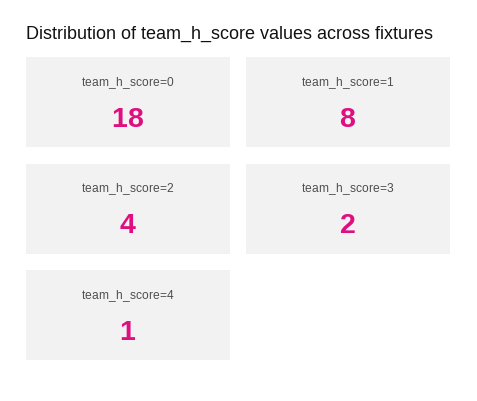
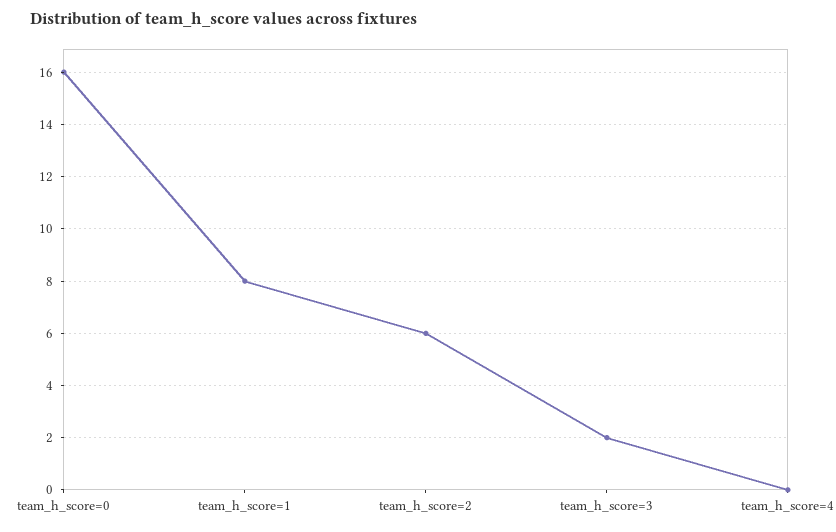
team_h_score=0: 18 -> 16
team_h_score=2: 4 -> 6
team_h_score=4: 1 -> 0

